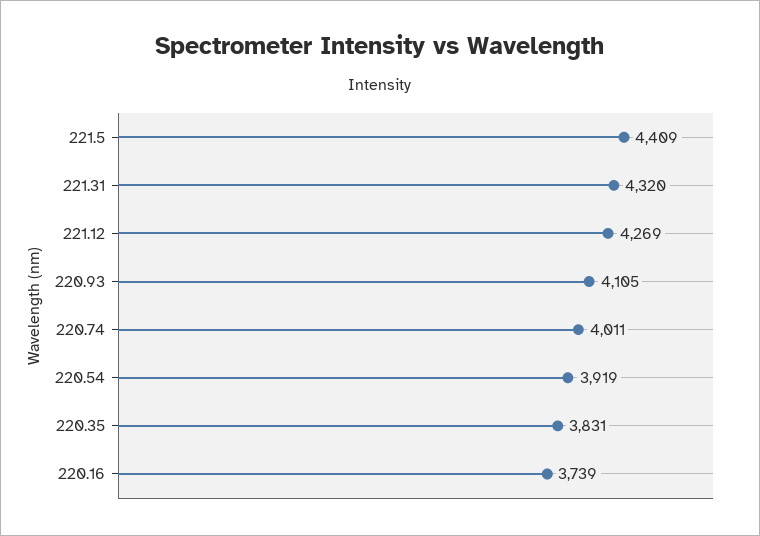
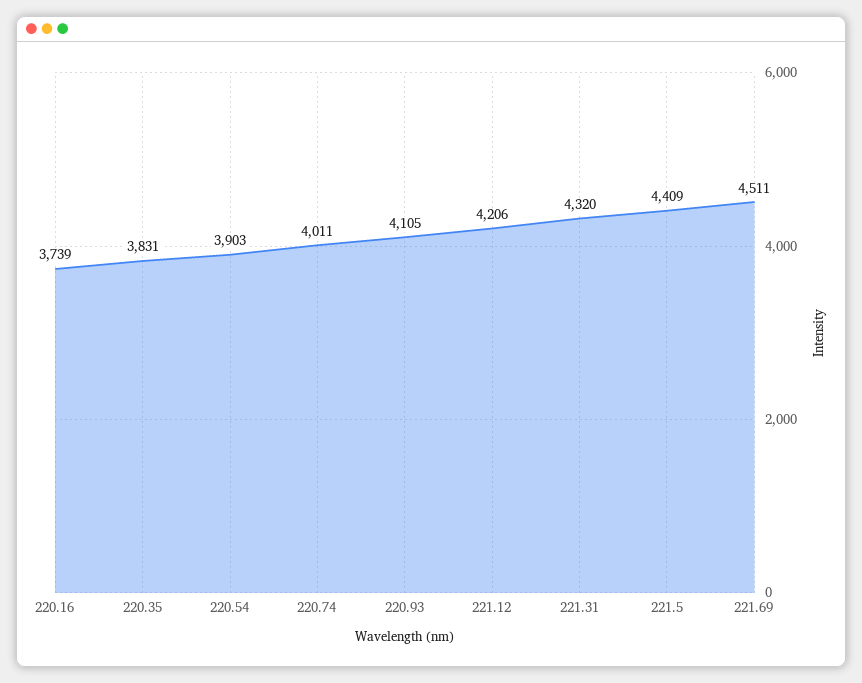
221.12: 4269 -> 4206
220.54: 3919 -> 3903
221.69: none -> 4511

